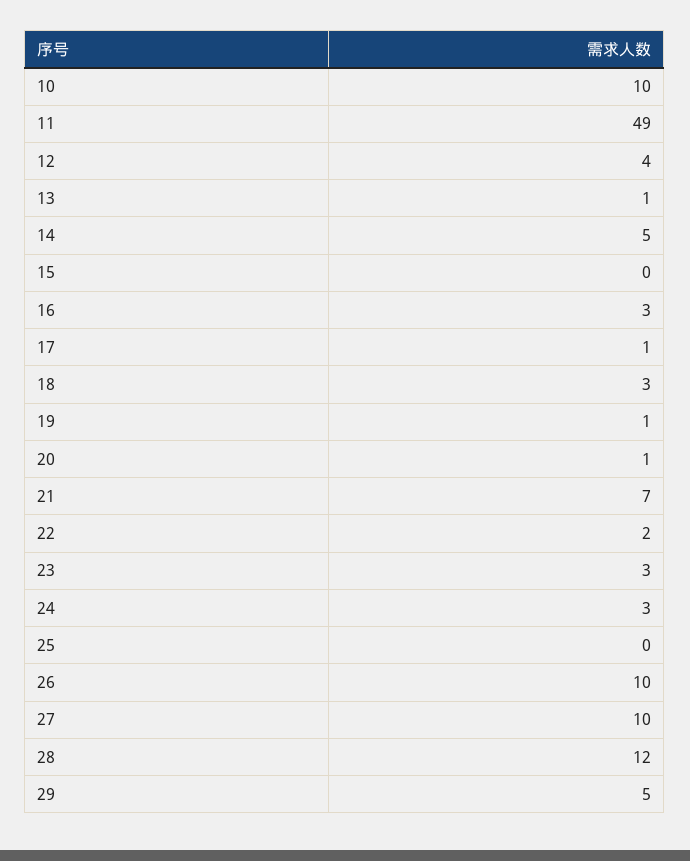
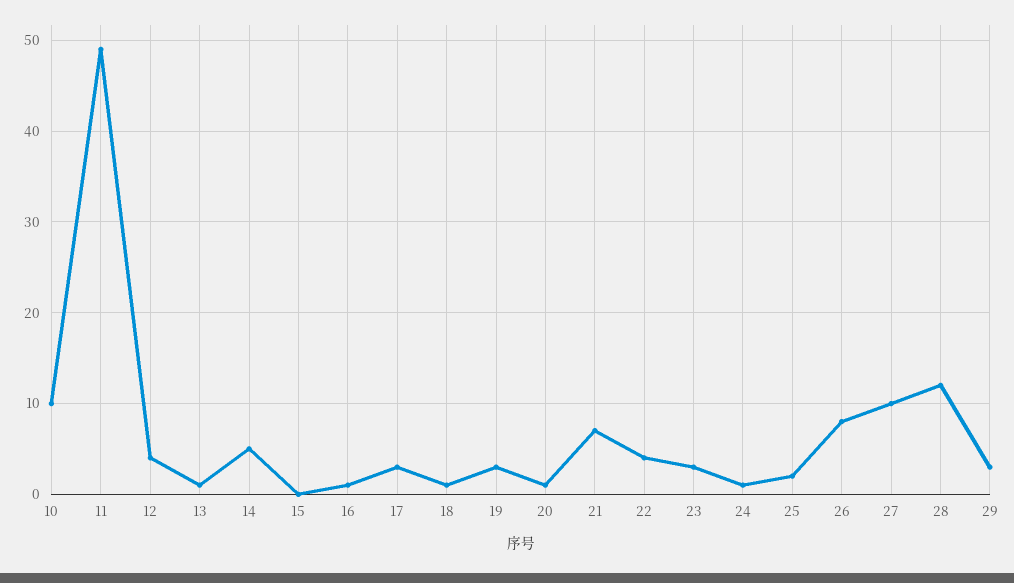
16: 3 -> 1
17: 1 -> 3
18: 3 -> 1
19: 1 -> 3
22: 2 -> 4
24: 3 -> 1
25: 0 -> 2
26: 10 -> 8
29: 5 -> 3

